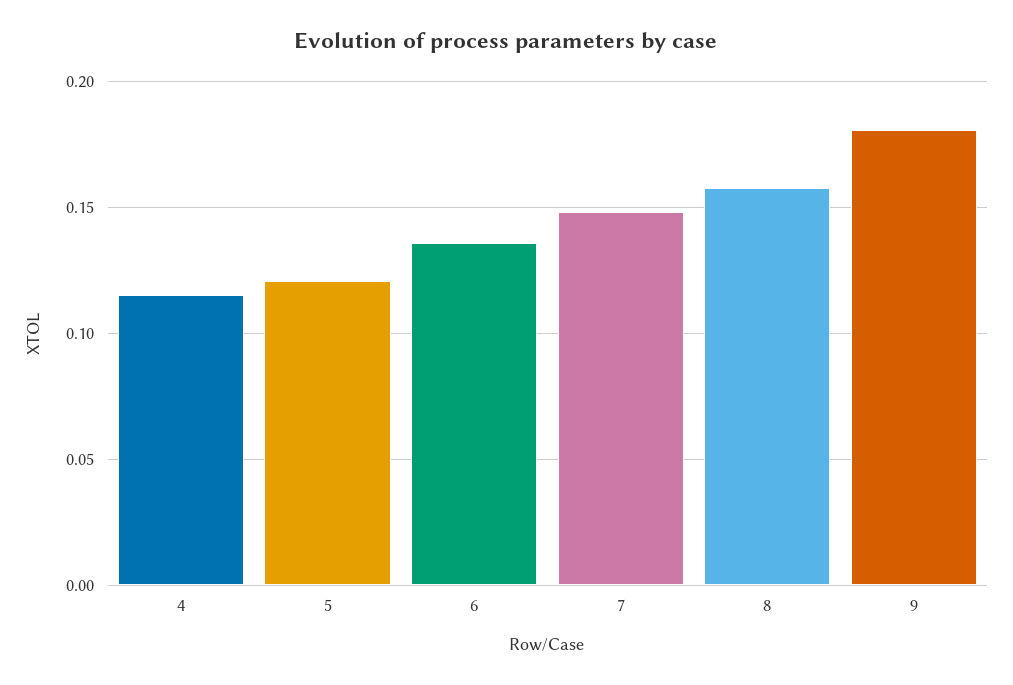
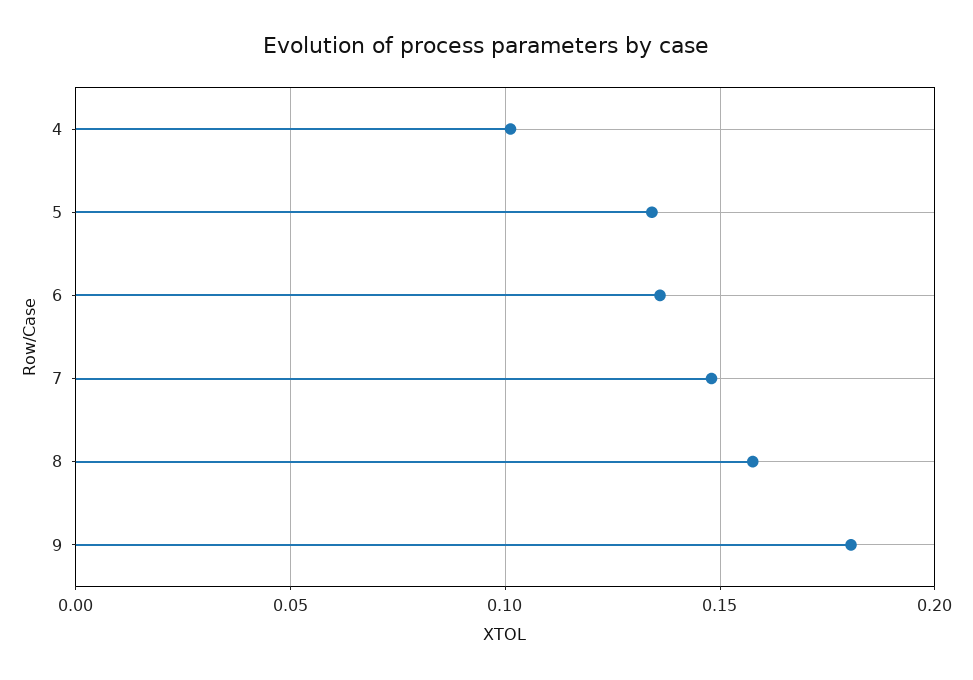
4: 0.115 -> 0.1
5: 0.12 -> 0.135

